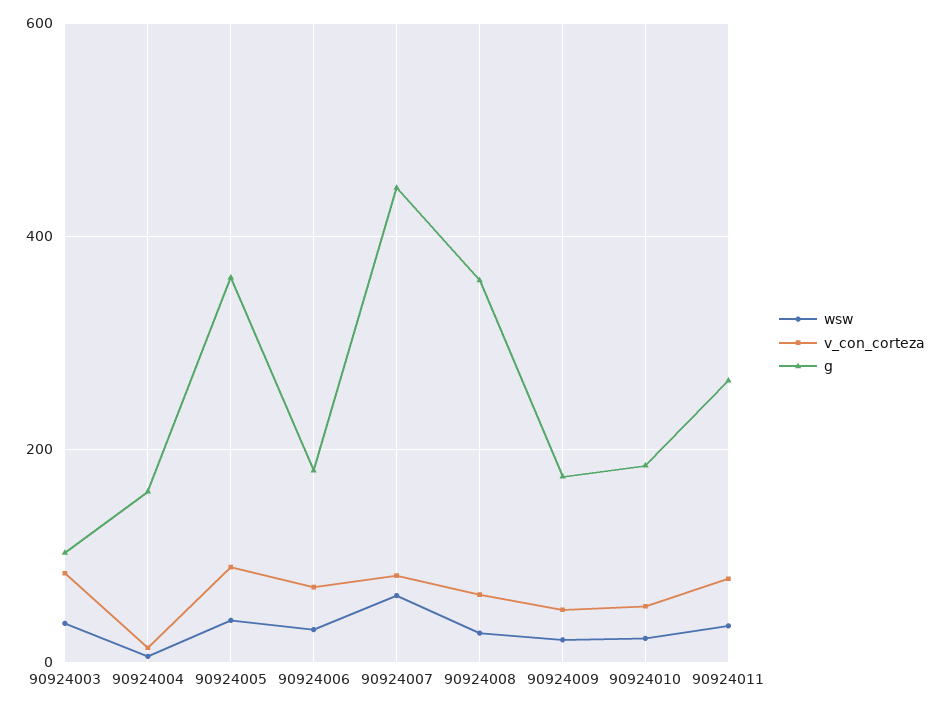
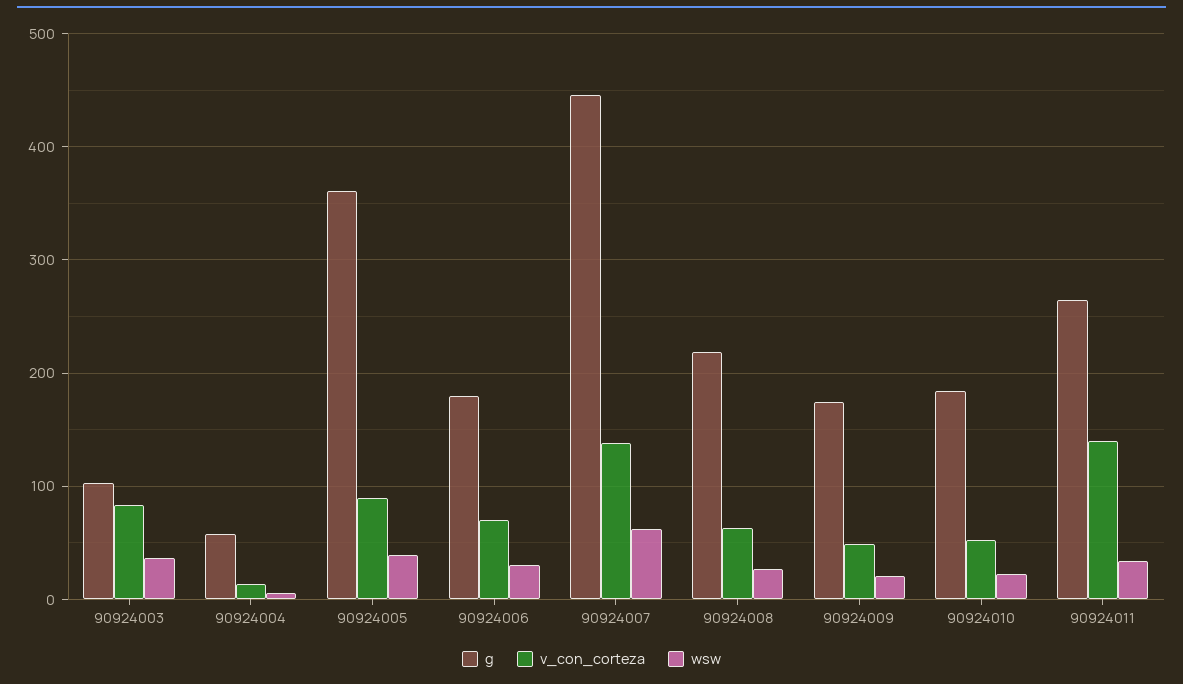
g, 90924004: 160 -> 60
v_con_corteza, 90924007: 80 -> 140
g, 90924008: 360 -> 220
v_con_corteza, 90924011: 80 -> 140

